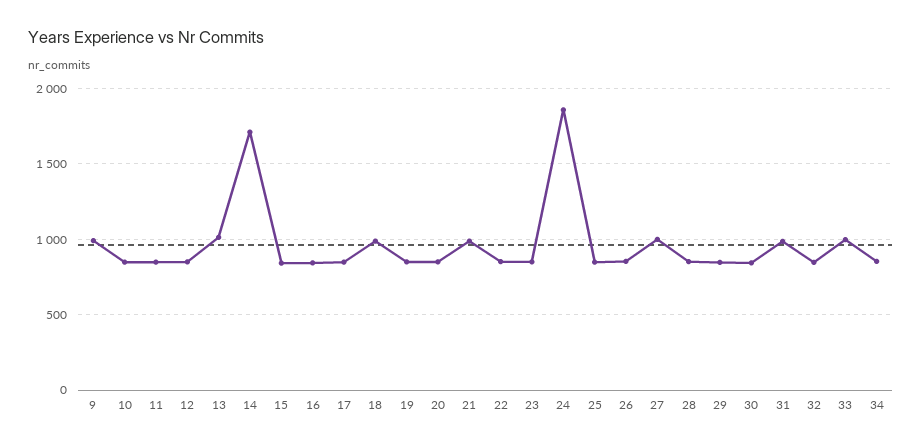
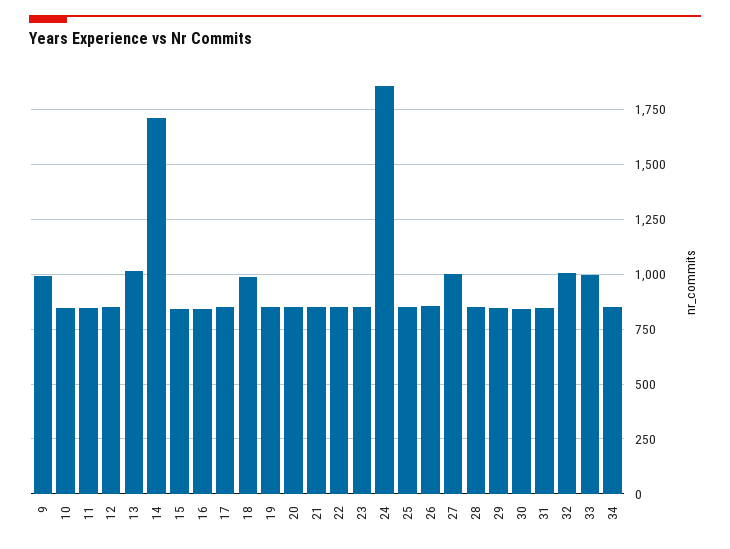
21: 1000 -> 850
31: 1000 -> 850
32: 850 -> 1000

